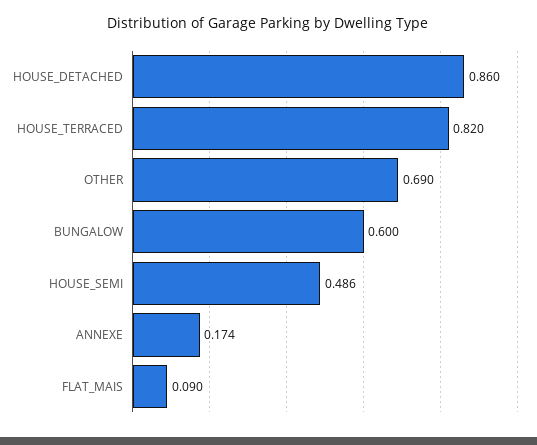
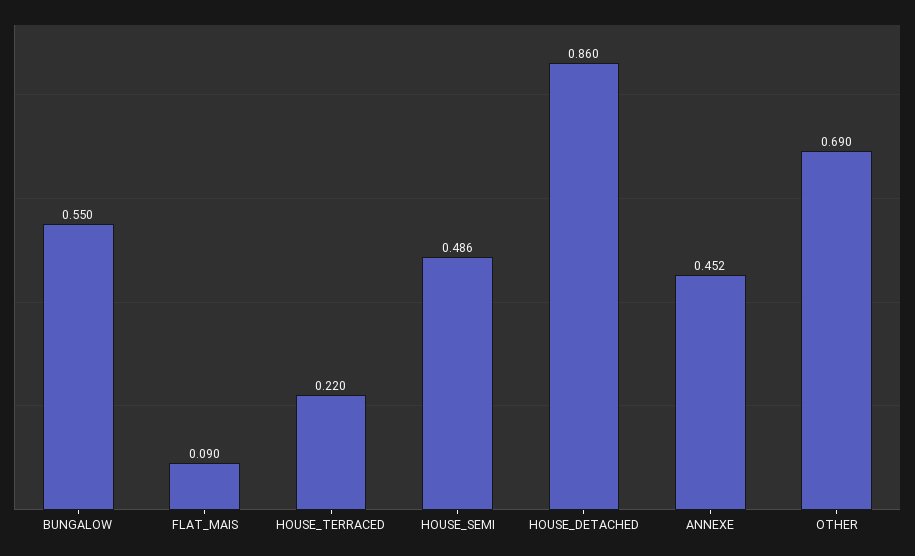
HOUSE_TERRACED: 0.82 -> 0.22
BUNGALOW: 0.6 -> 0.55
ANNEXE: 0.174 -> 0.452

